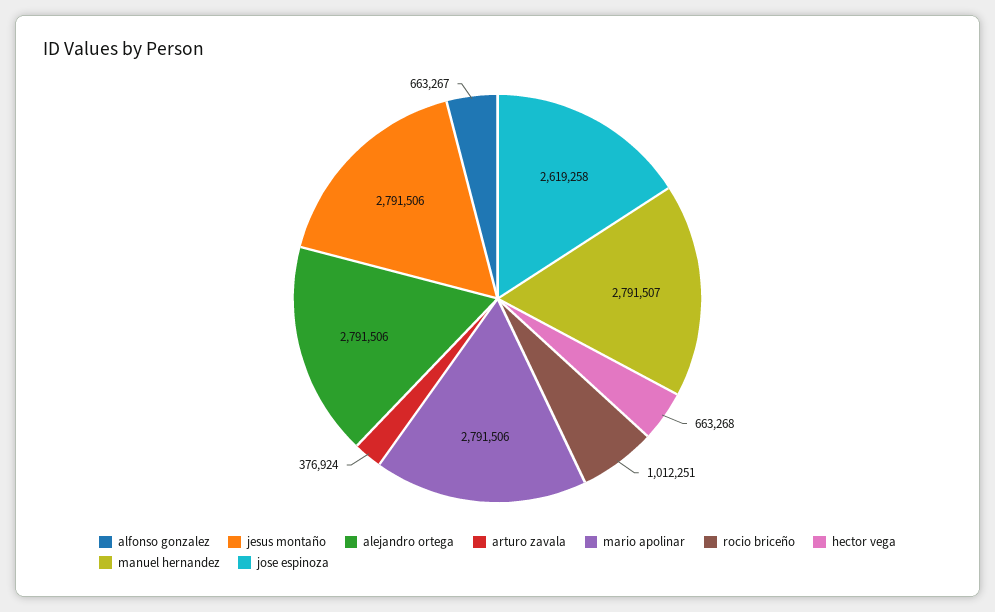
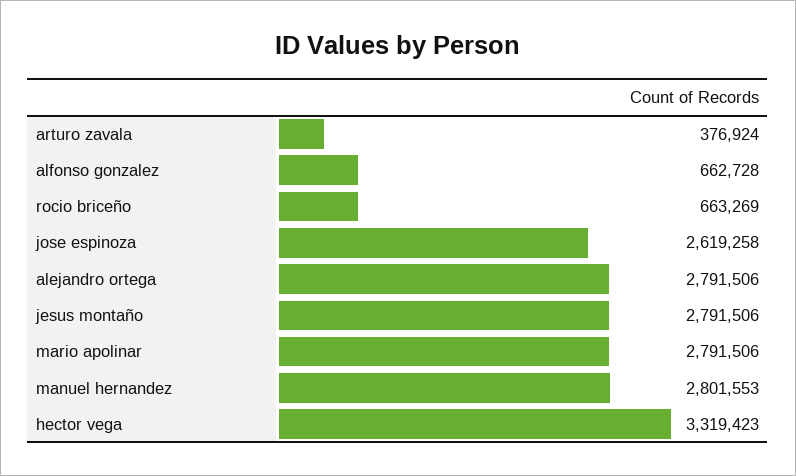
alfonso gonzalez: 663267 -> 662728
rocio briceño: 1012251 -> 663269
hector vega: 663268 -> 3319423
manuel hernandez: 2791507 -> 2801553

